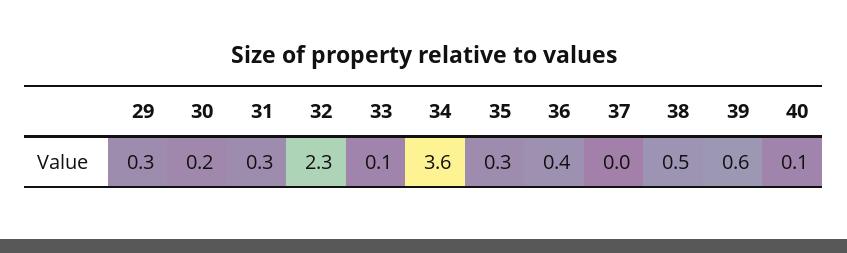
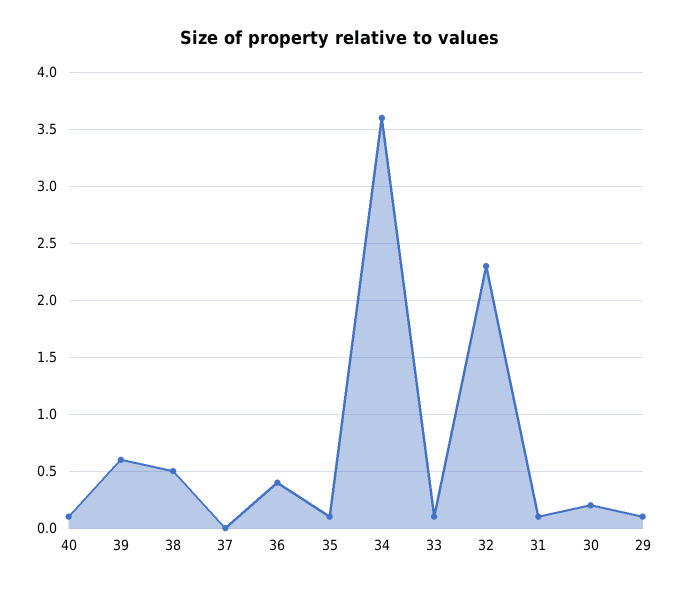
29: 0.3 -> 0.1
31: 0.3 -> 0.1
35: 0.3 -> 0.1

